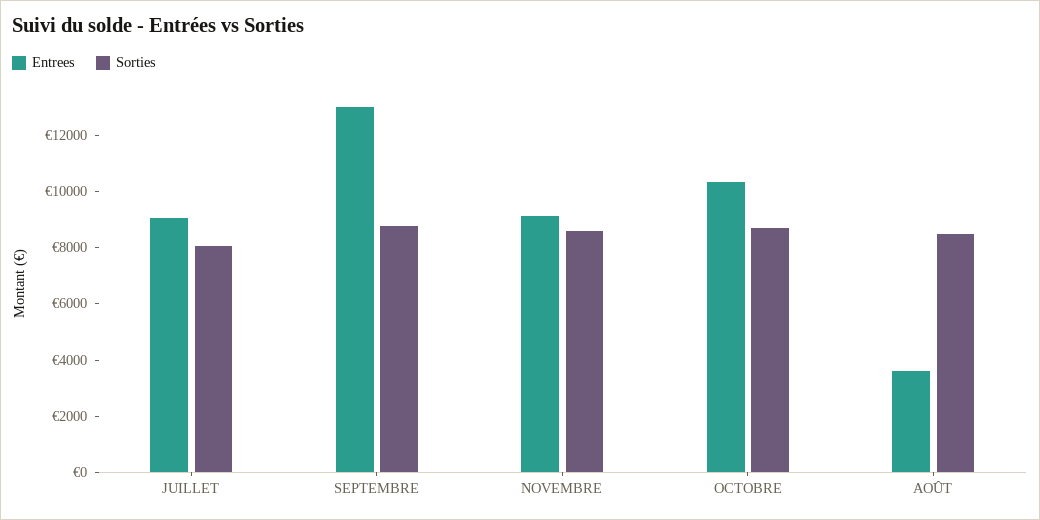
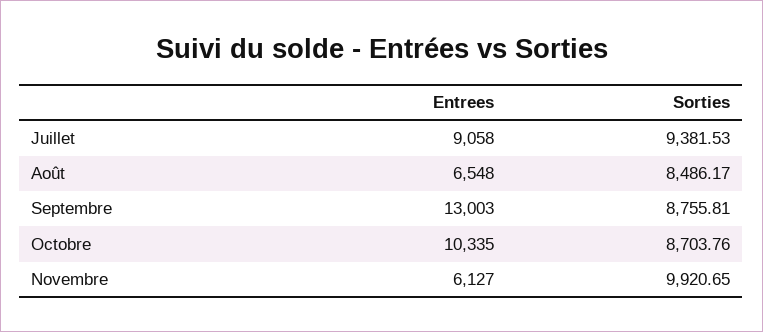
Sorties, JUILLET: 8000 -> 9381.53
Entrees, NOVEMBRE: 9000 -> 6127
Sorties, NOVEMBRE: 8500 -> 9920.65
Entrees, AOÛT: 3500 -> 6548

